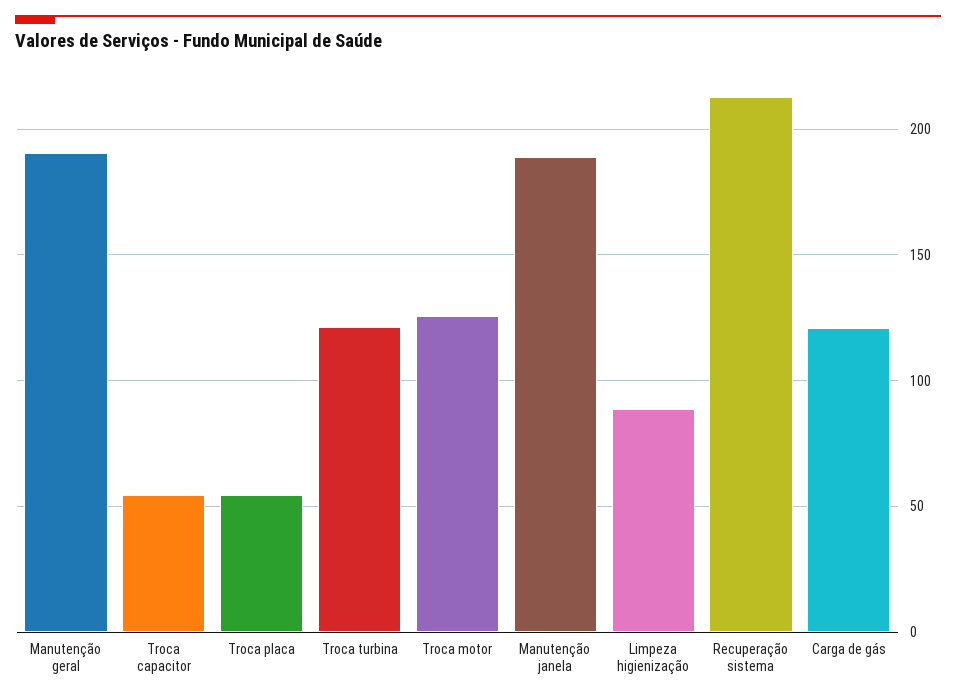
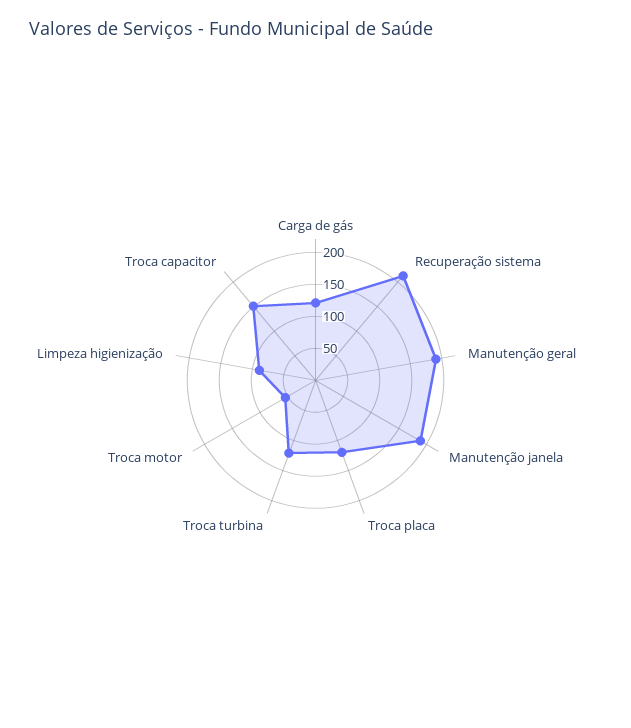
Troca capacitor: 55 -> 150
Troca placa: 55 -> 125
Troca motor: 125 -> 50

